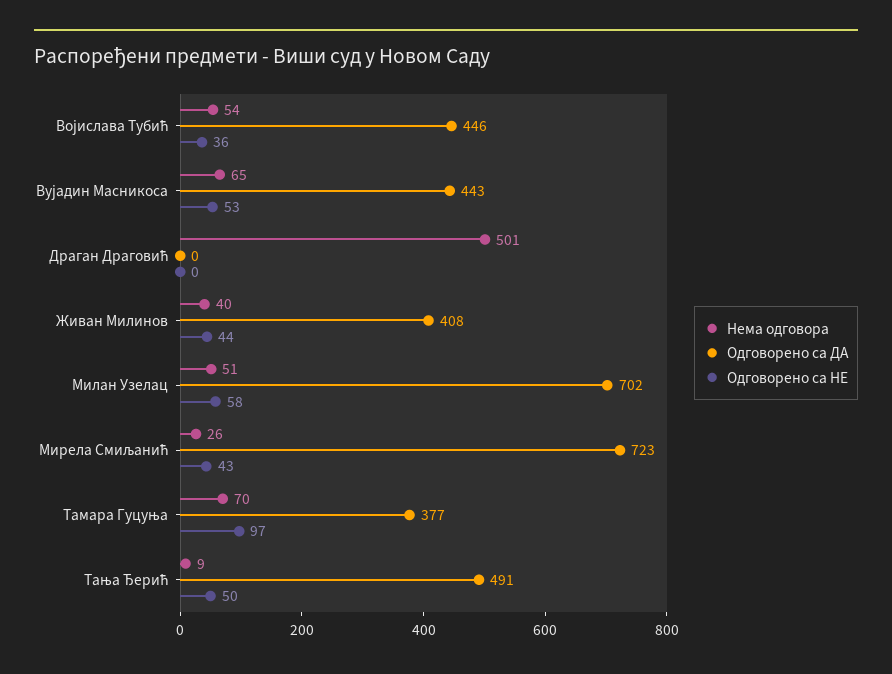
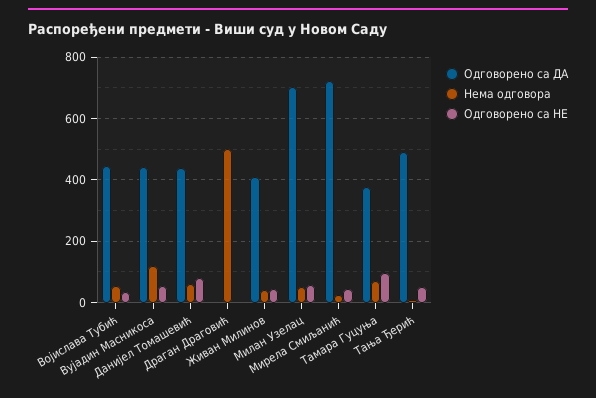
Нема одговора, Вујадин Масникоса: 65 -> 120
Одговорено са ДА, Данијел Томашевић: none -> 440
Нема одговора, Данијел Томашевић: none -> 60
Одговорено са НЕ, Данијел Томашевић: none -> 80

